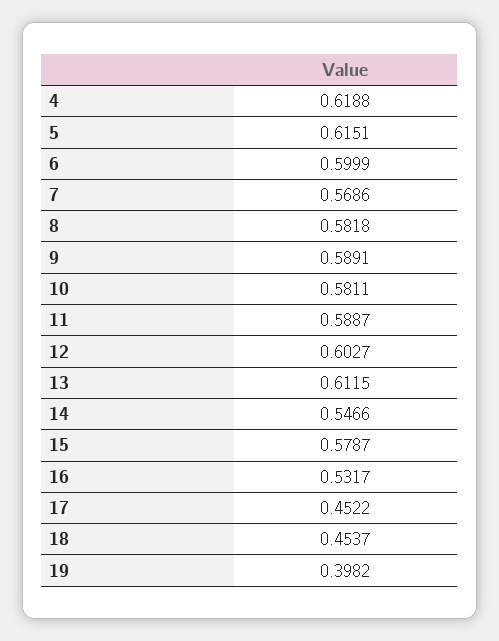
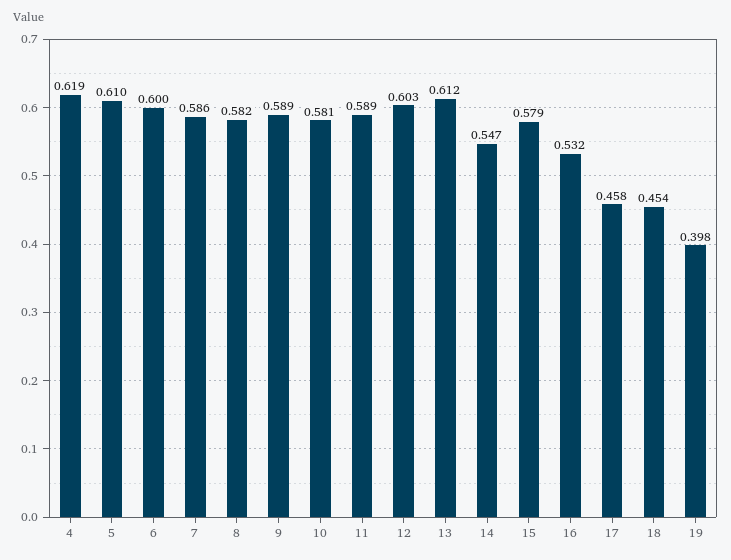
5: 0.6151 -> 0.61
7: 0.5686 -> 0.586
17: 0.4522 -> 0.458

